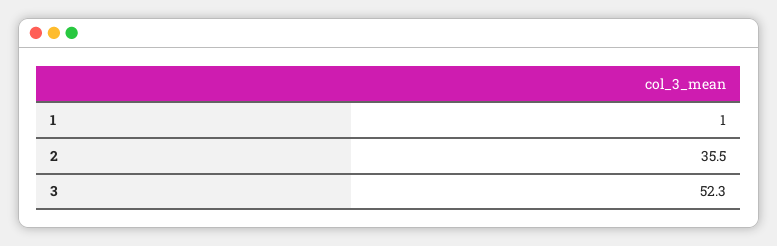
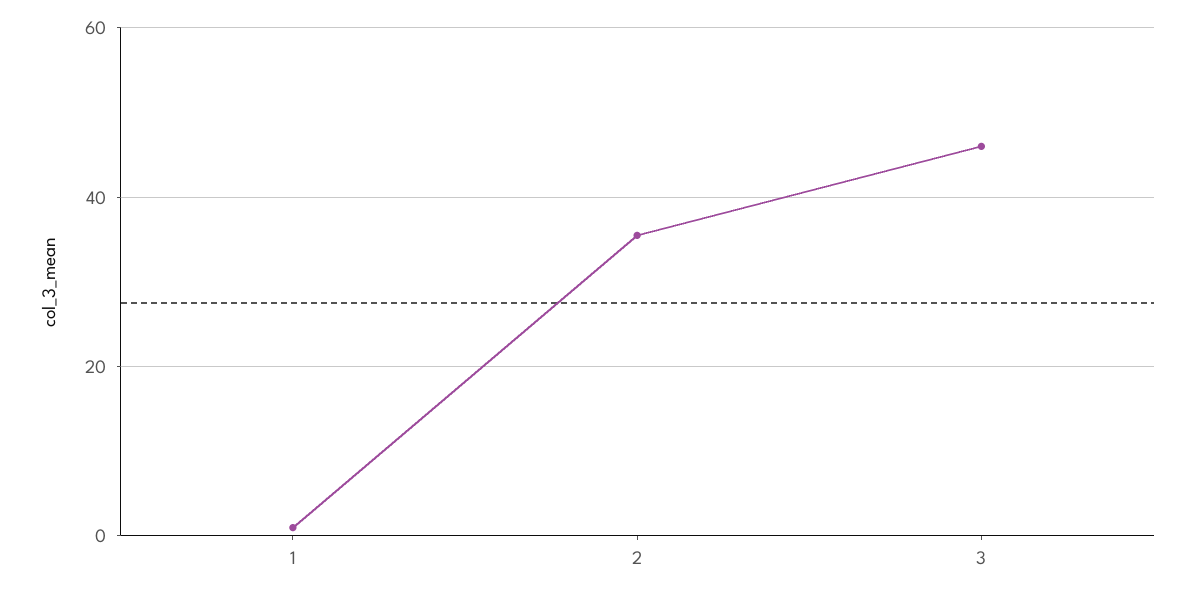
3: 52.3 -> 46

